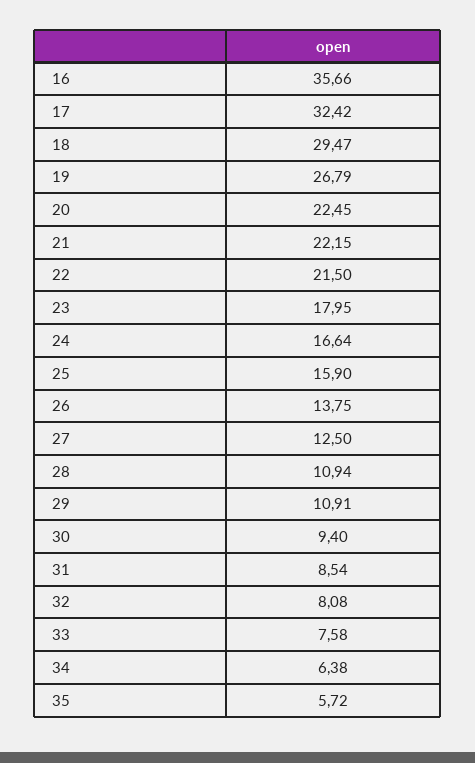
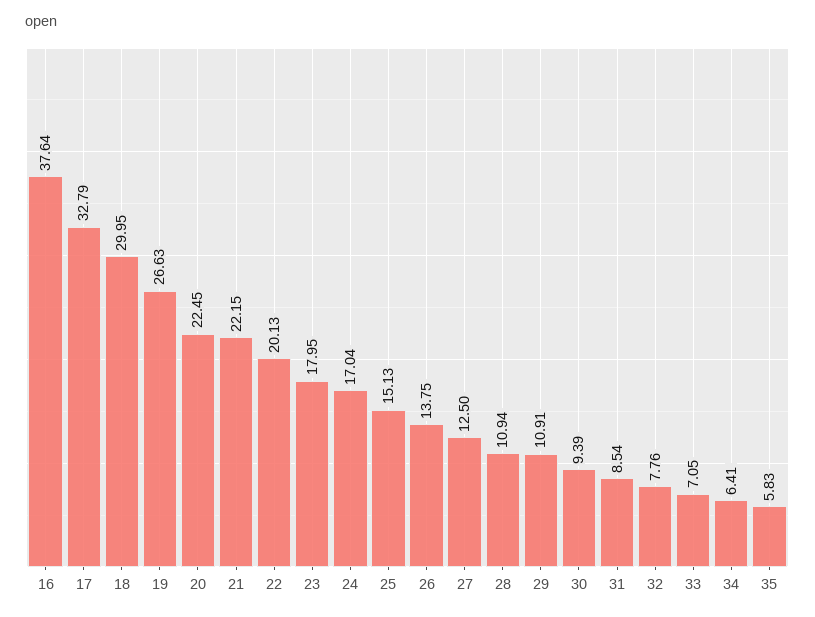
16: 35.66 -> 37.64
17: 32.42 -> 32.79
18: 29.47 -> 29.95
19: 26.79 -> 26.63
22: 21.5 -> 20.13
24: 16.64 -> 17.04
25: 15.9 -> 15.13
30: 9.4 -> 9.39
32: 8.08 -> 7.76
33: 7.58 -> 7.05
34: 6.38 -> 6.41
35: 5.72 -> 5.83

